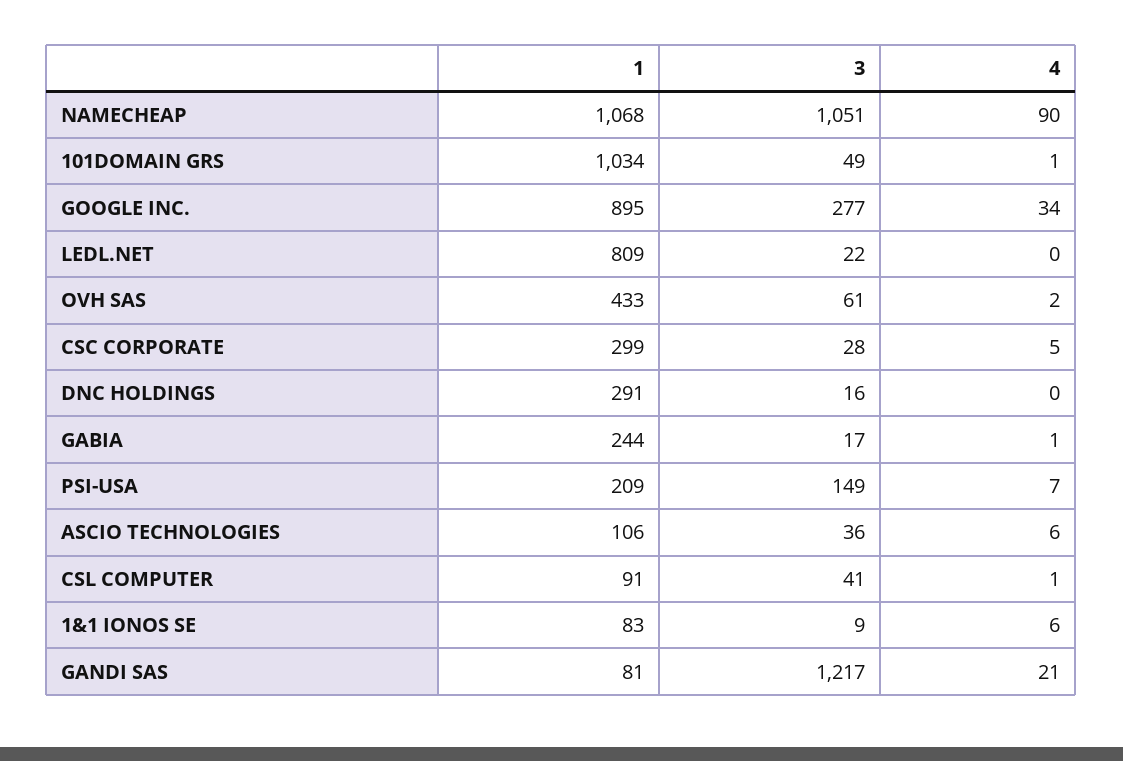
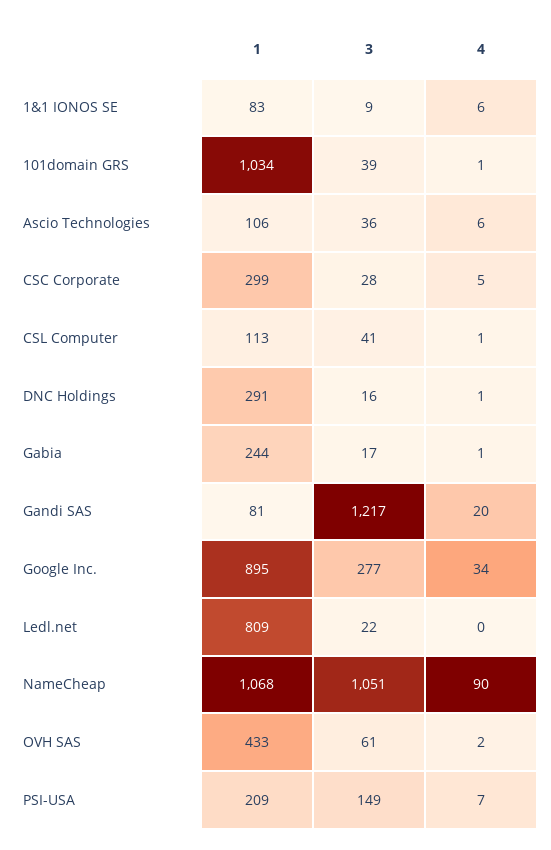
3, 101DOMAIN GRS: 49 -> 39
4, DNC HOLDINGS: 0 -> 1
1, CSL COMPUTER: 91 -> 113
4, GANDI SAS: 21 -> 20

